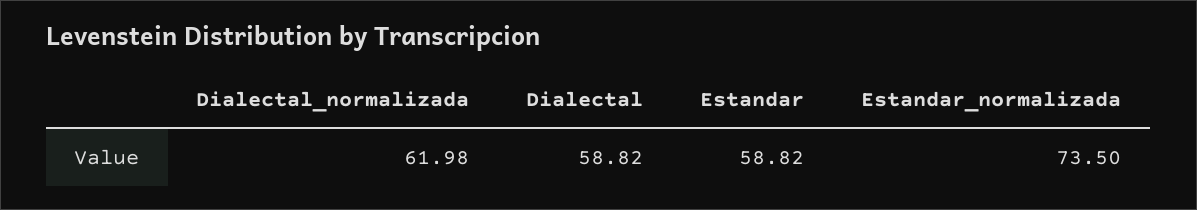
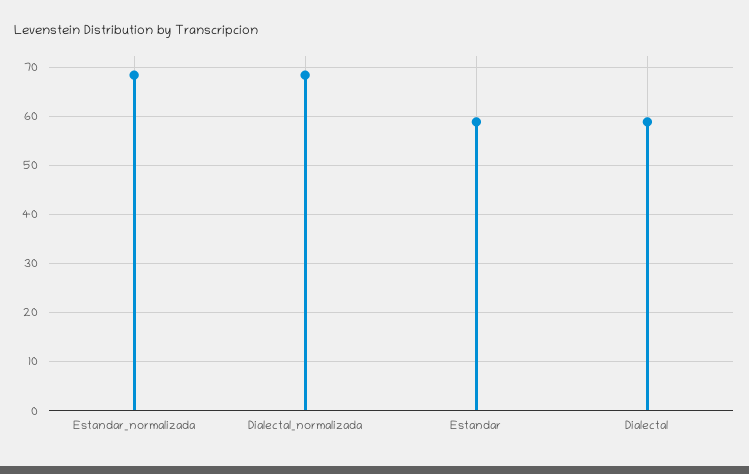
Dialectal_normalizada: 61.98 -> 68
Estandar_normalizada: 73.5 -> 68

